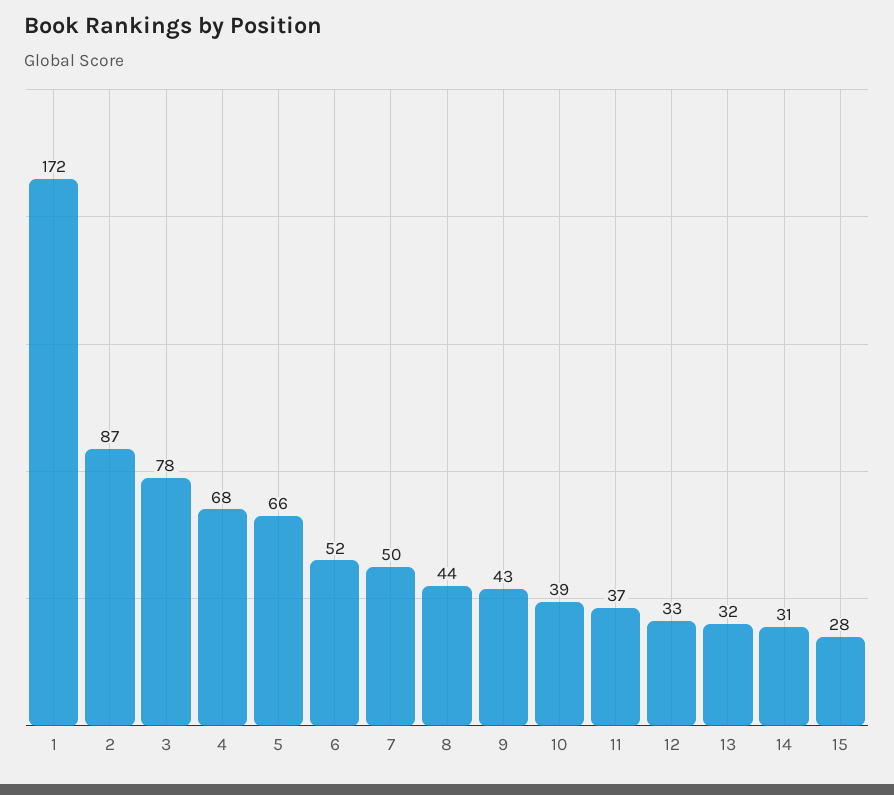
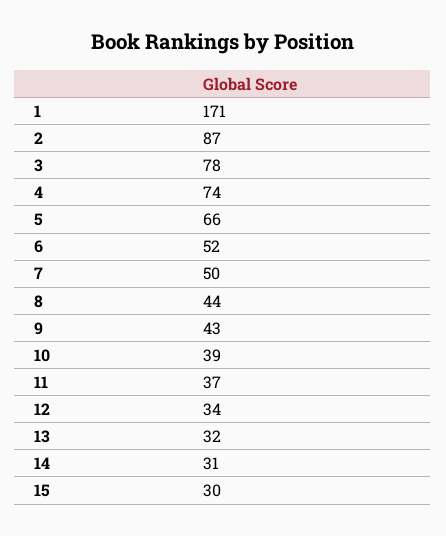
1: 172 -> 171
4: 68 -> 74
12: 33 -> 34
15: 28 -> 30

